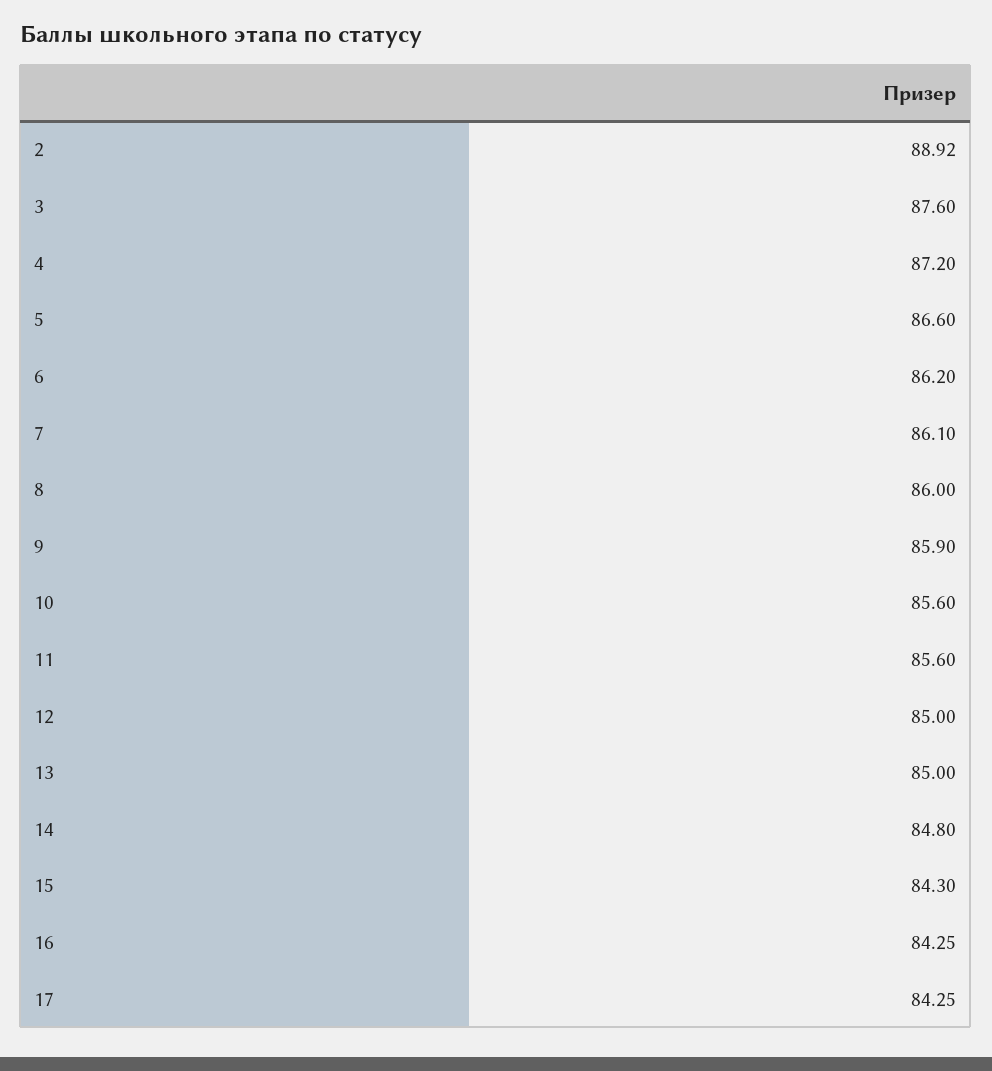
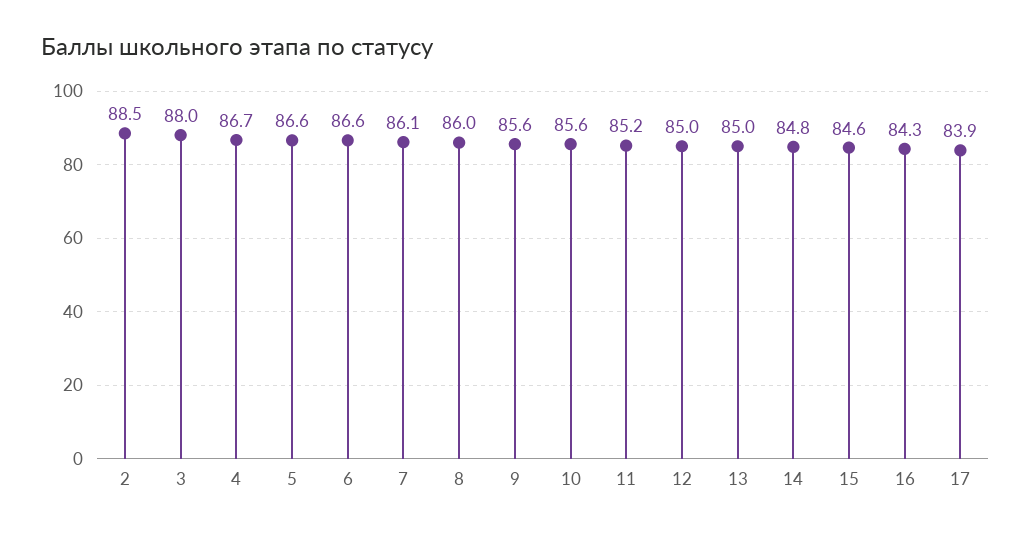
2: 88.92 -> 88.5
3: 87.6 -> 88
4: 87.2 -> 86.7
6: 86.2 -> 86.6
9: 85.9 -> 85.6
11: 85.6 -> 85.2
15: 84.3 -> 84.6
17: 84.25 -> 83.9

